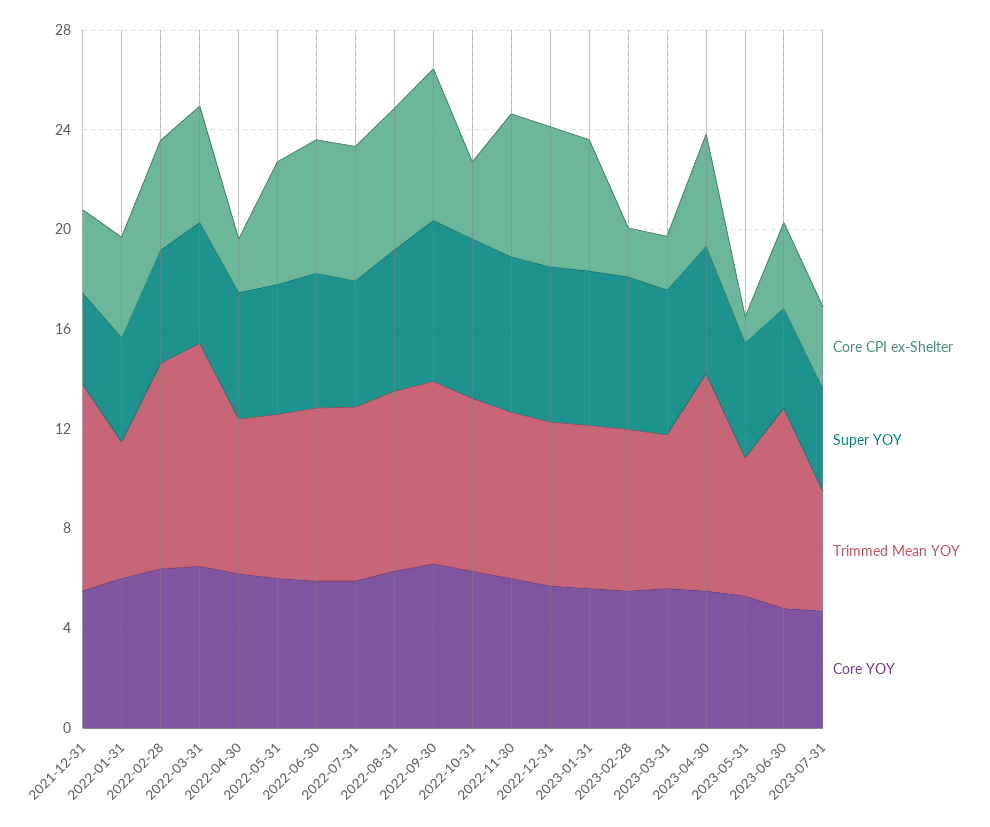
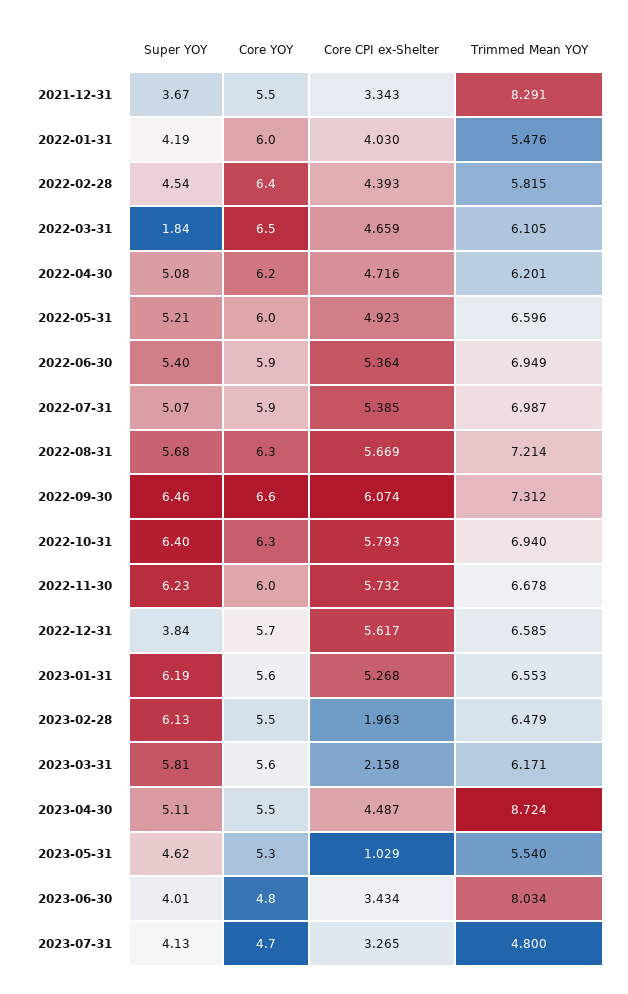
Trimmed Mean YOY, 2022-02-28: 8 -> 5.815
Super YOY, 2022-03-31: 5 -> 1.84
Trimmed Mean YOY, 2022-03-31: 9 -> 6.105
Core CPI ex-Shelter, 2022-04-30: 2 -> 4.716
Core CPI ex-Shelter, 2022-10-31: 3 -> 5.793
Super YOY, 2022-12-31: 6 -> 3.84

